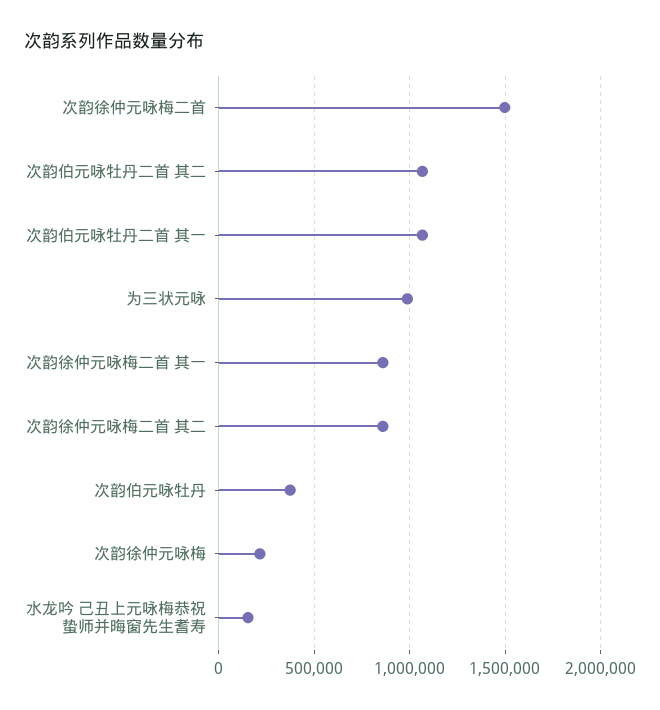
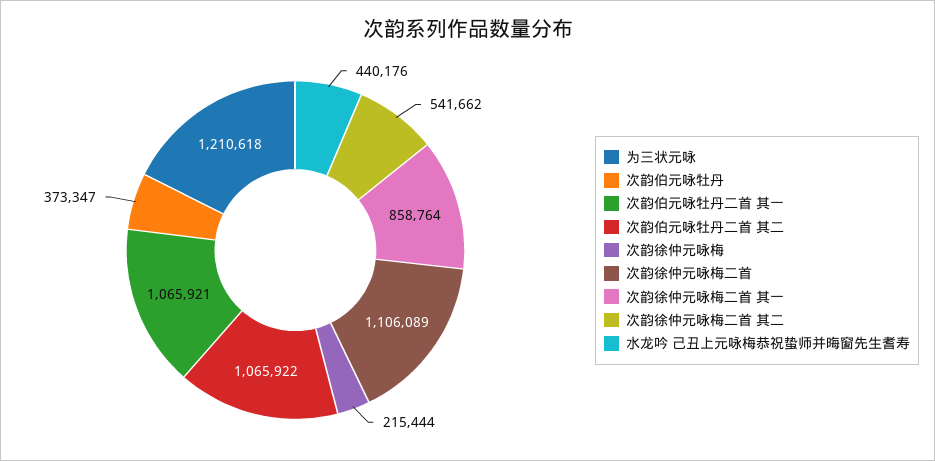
次韵徐仲元咏梅二首: 1500000 -> 1106089
为三状元咏: 1000000 -> 1210618
次韵徐仲元咏梅二首 其二: 850000 -> 541662
水龙吟 己丑上元咏梅恭祝蛰师并晦窗先生耆寿: 150000 -> 440176

